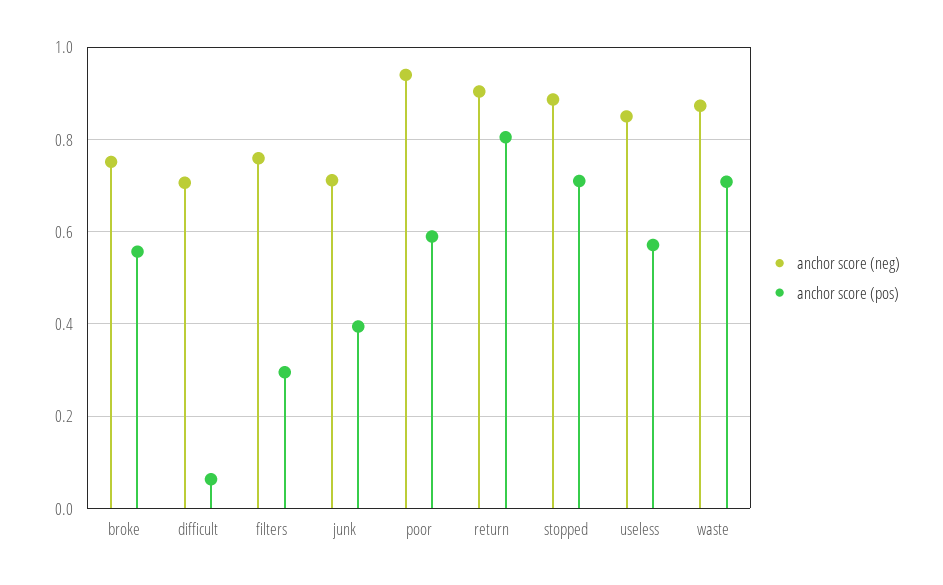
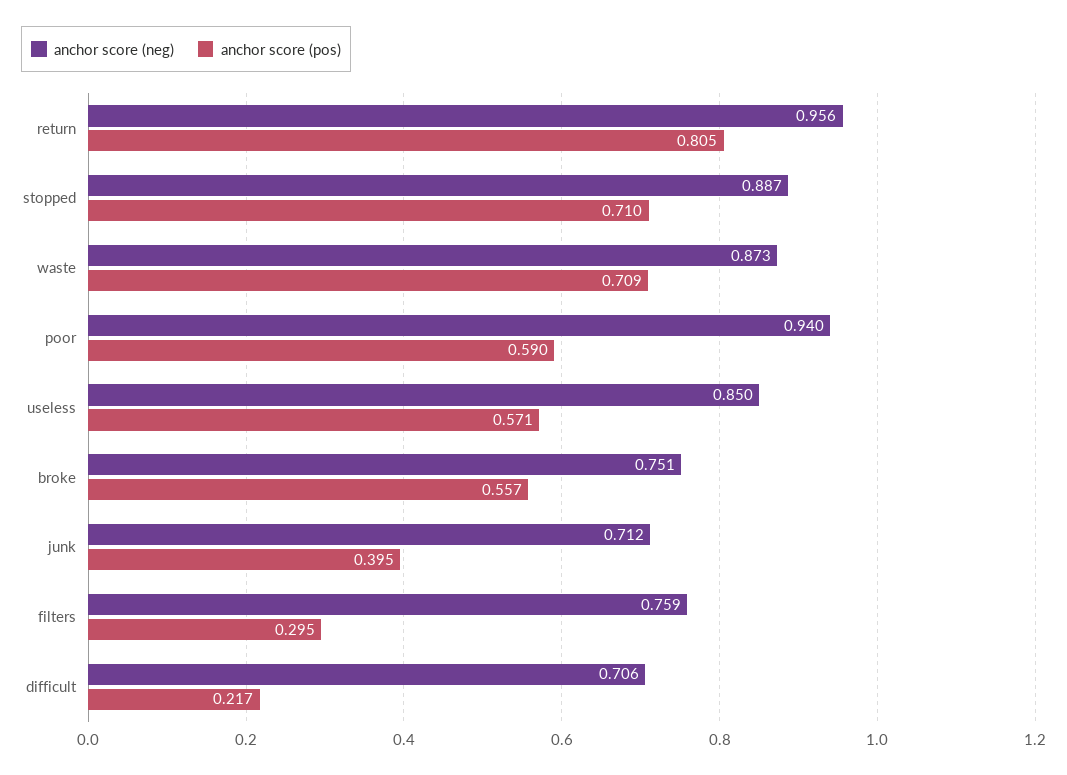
anchor score (pos), difficult: 0.06 -> 0.217
anchor score (neg), return: 0.9 -> 0.956

